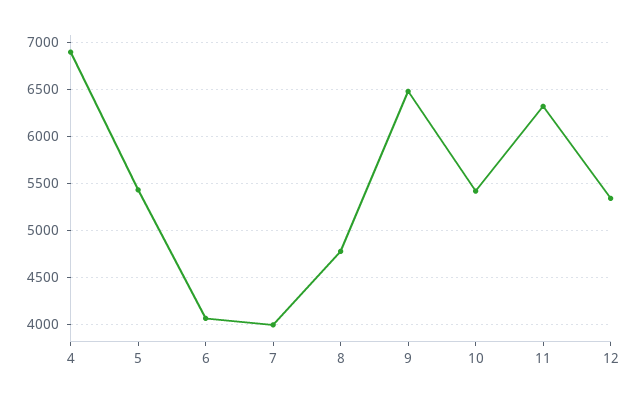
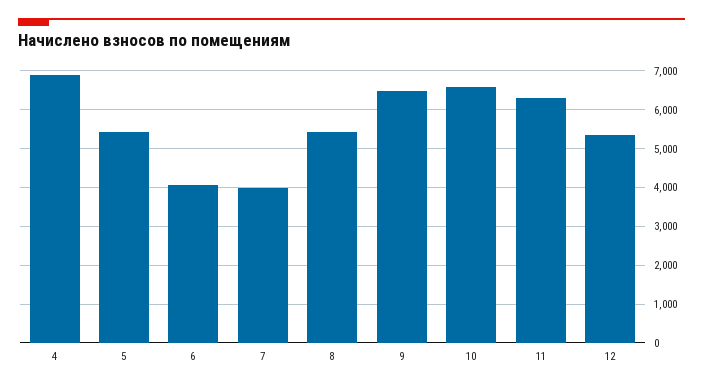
8: 4800 -> 5400
10: 5400 -> 6600

